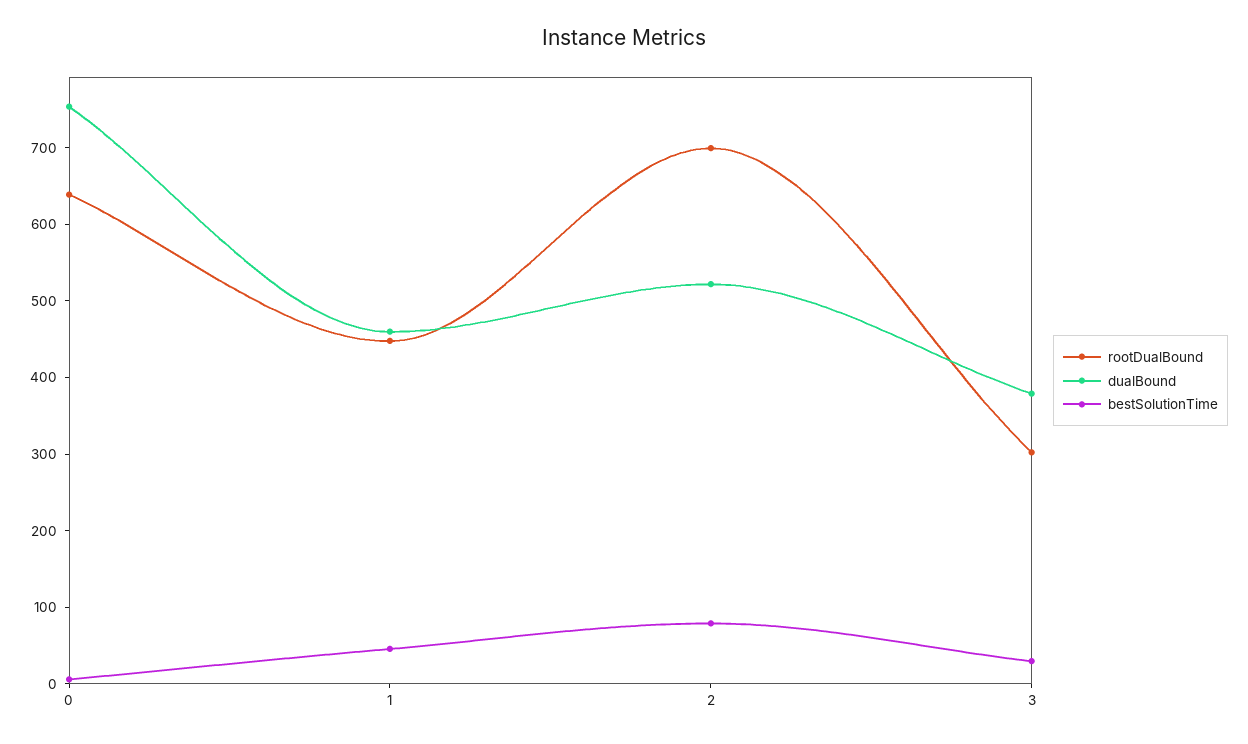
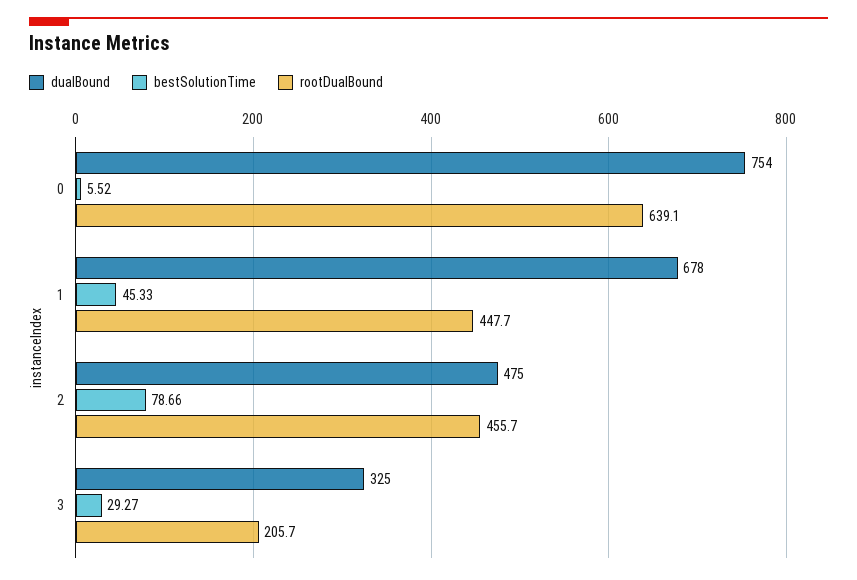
dualBound, 1: 460 -> 678
rootDualBound, 2: 700 -> 455.7
dualBound, 2: 520 -> 475
rootDualBound, 3: 300 -> 205.7
dualBound, 3: 380 -> 325

